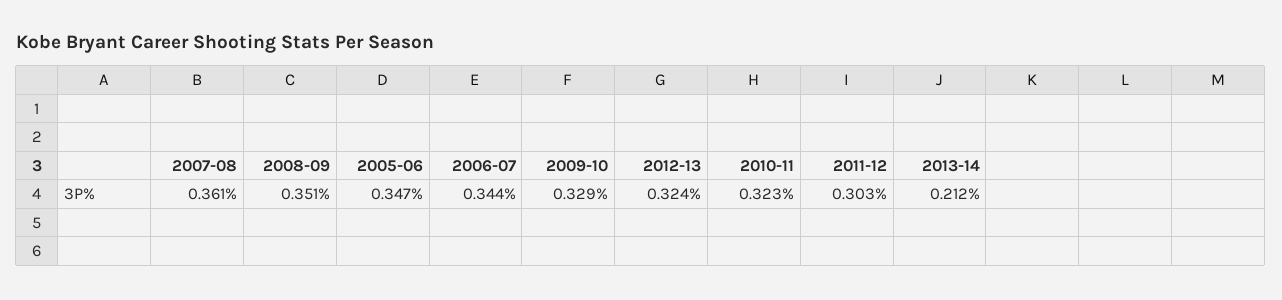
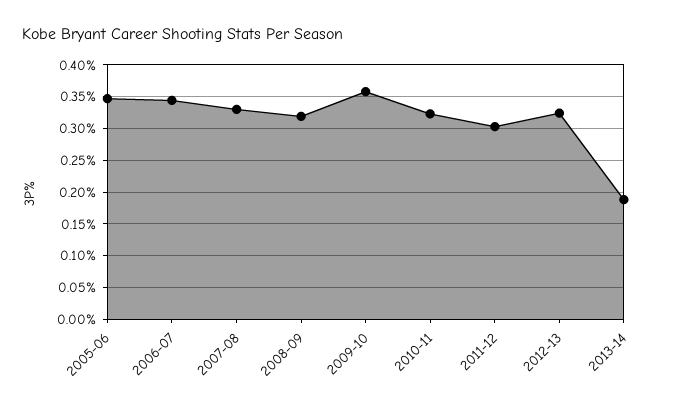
2007-08: 0.361 -> 0.33
2008-09: 0.351 -> 0.32
2009-10: 0.329 -> 0.36
2013-14: 0.212 -> 0.19

